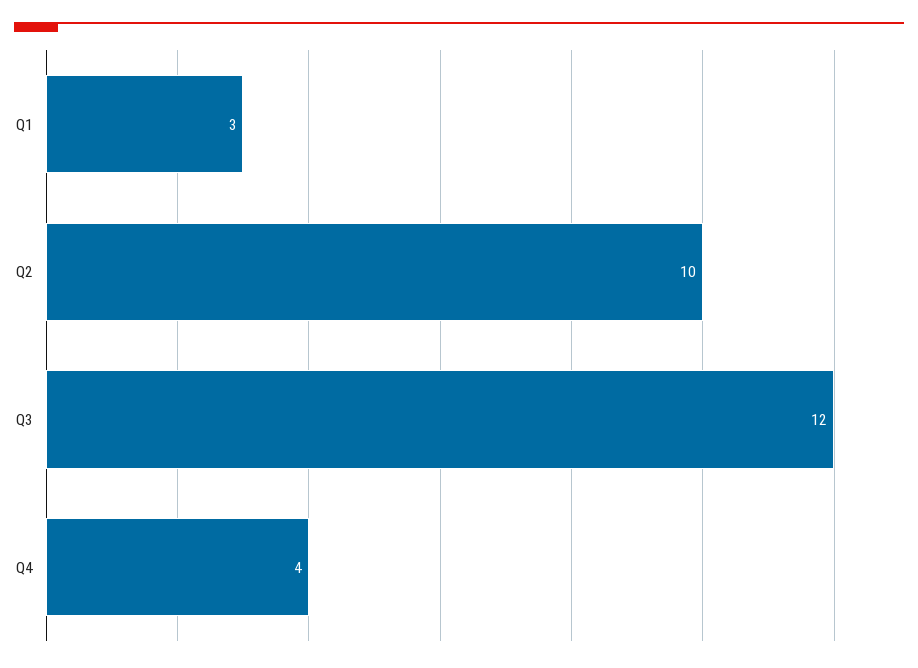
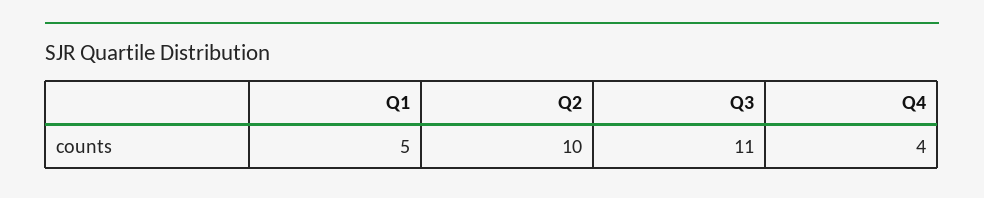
Q1: 3 -> 5
Q3: 12 -> 11

